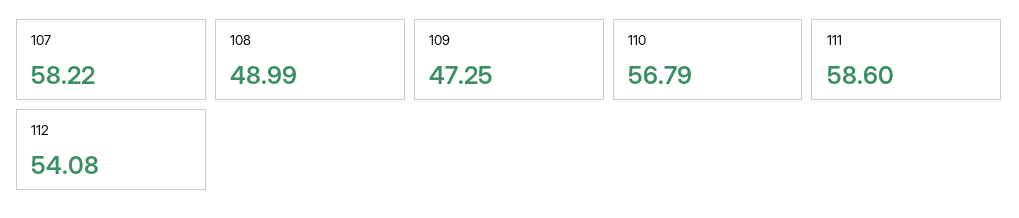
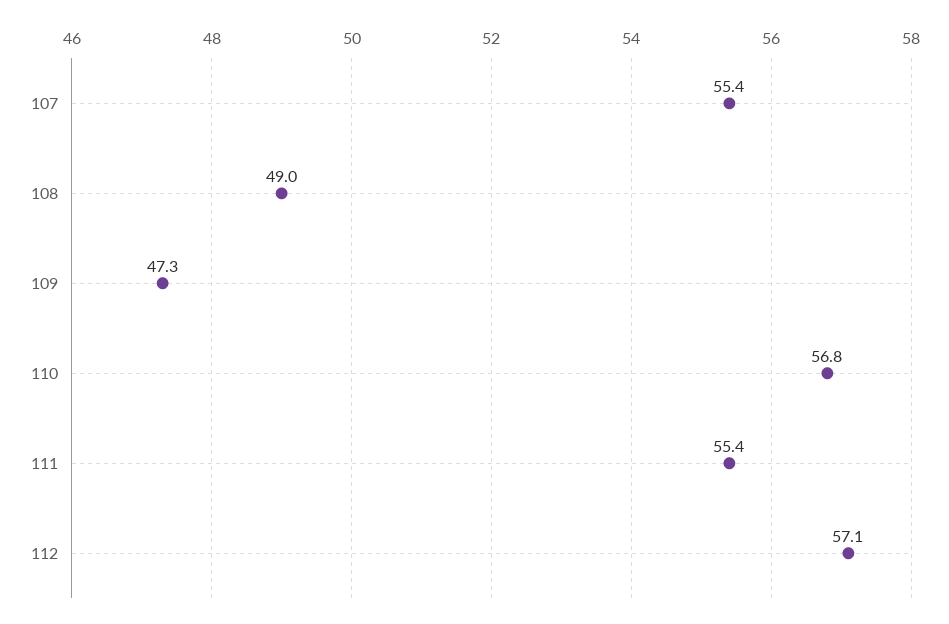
107: 58.22 -> 55.4
111: 58.6 -> 55.4
112: 54.08 -> 57.1

